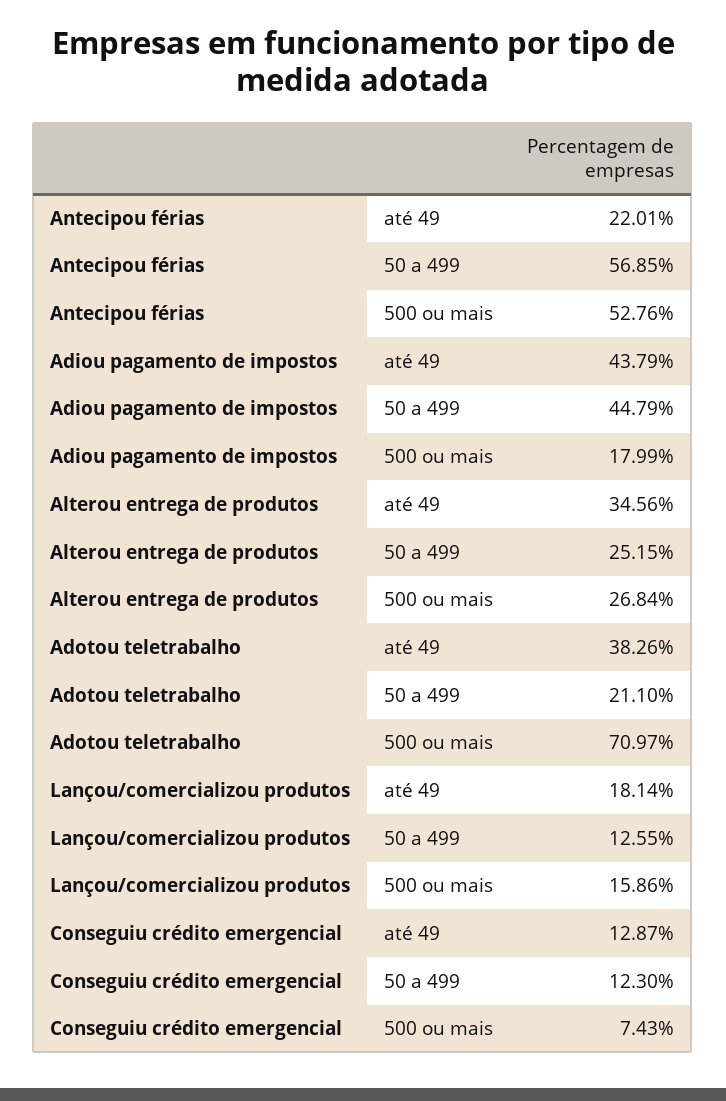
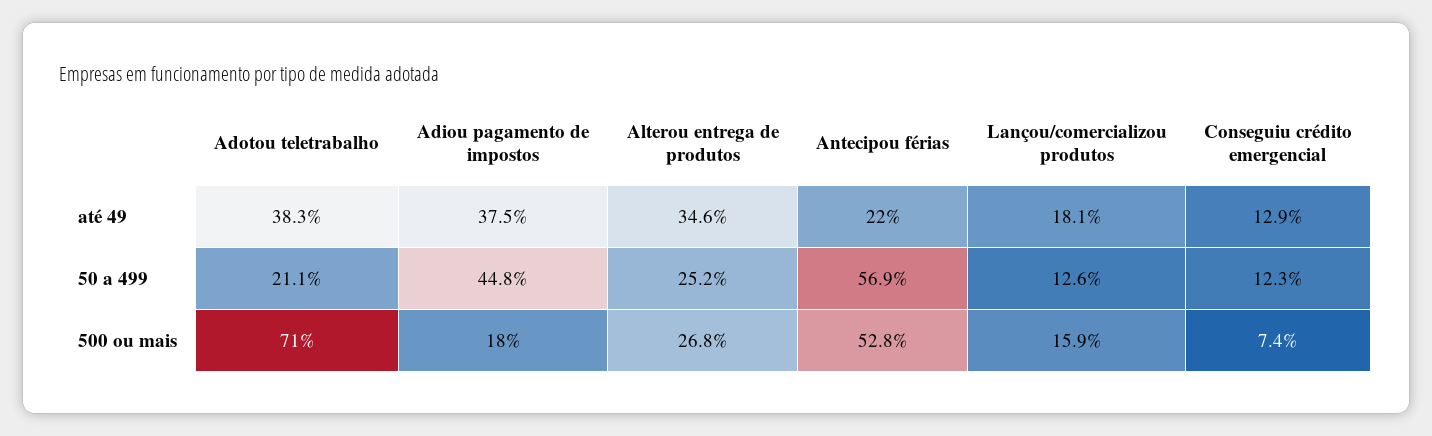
Adiou pagamento de impostos, até 49: 43.79 -> 37.5

